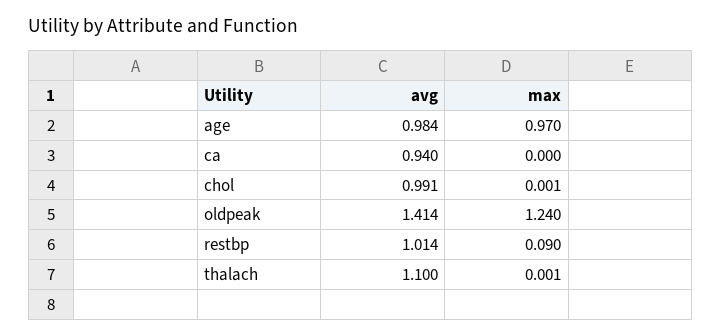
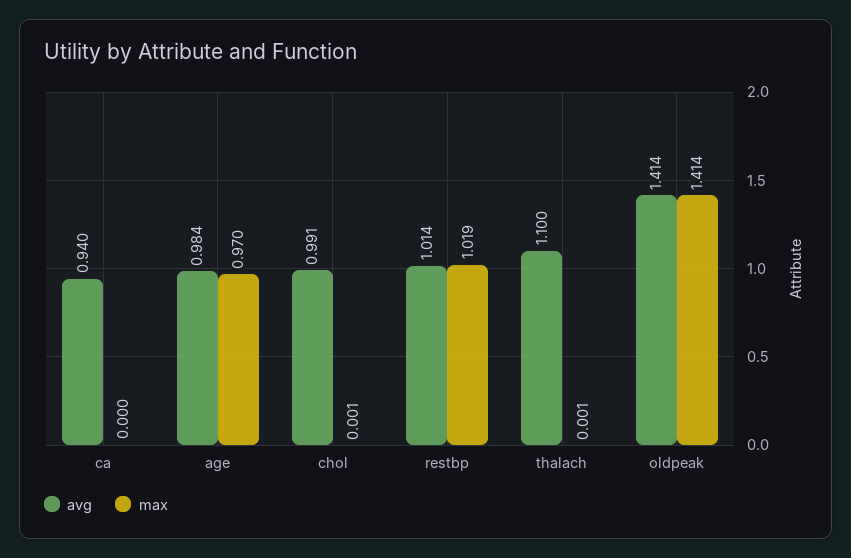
max, oldpeak: 1.24 -> 1.414
max, restbp: 0.09 -> 1.019

